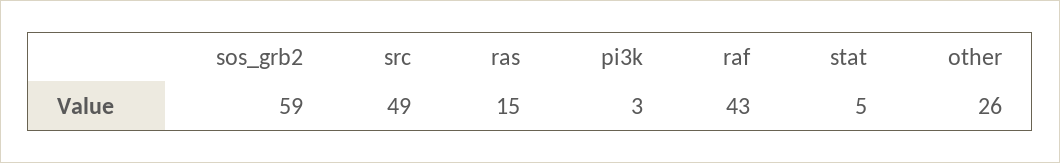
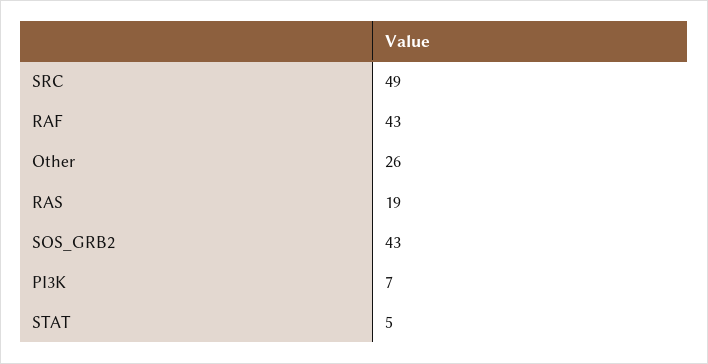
sos_grb2: 59 -> 43
ras: 15 -> 19
pi3k: 3 -> 7

